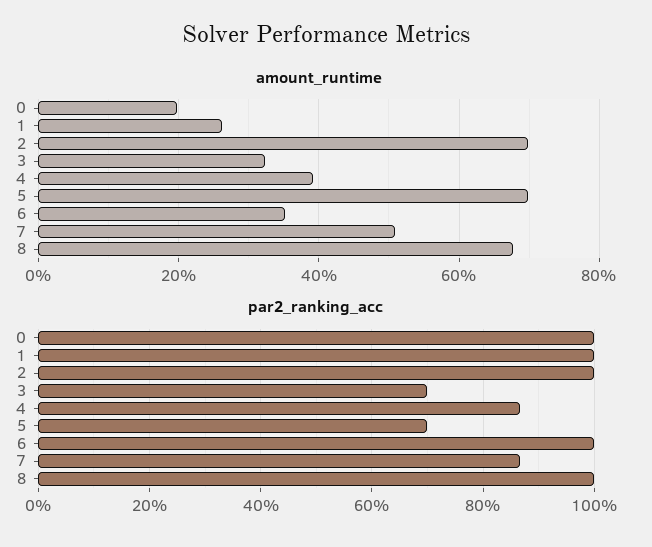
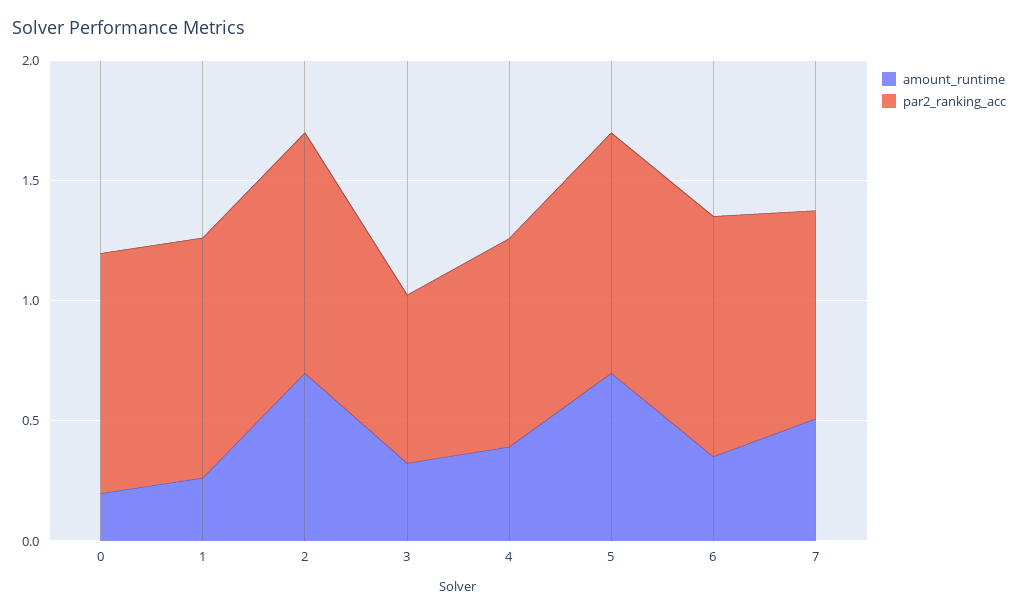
amount_runtime, 8: 0.68 -> none
par2_ranking_acc, 5: 0.7 -> 1
par2_ranking_acc, 8: 1 -> none

